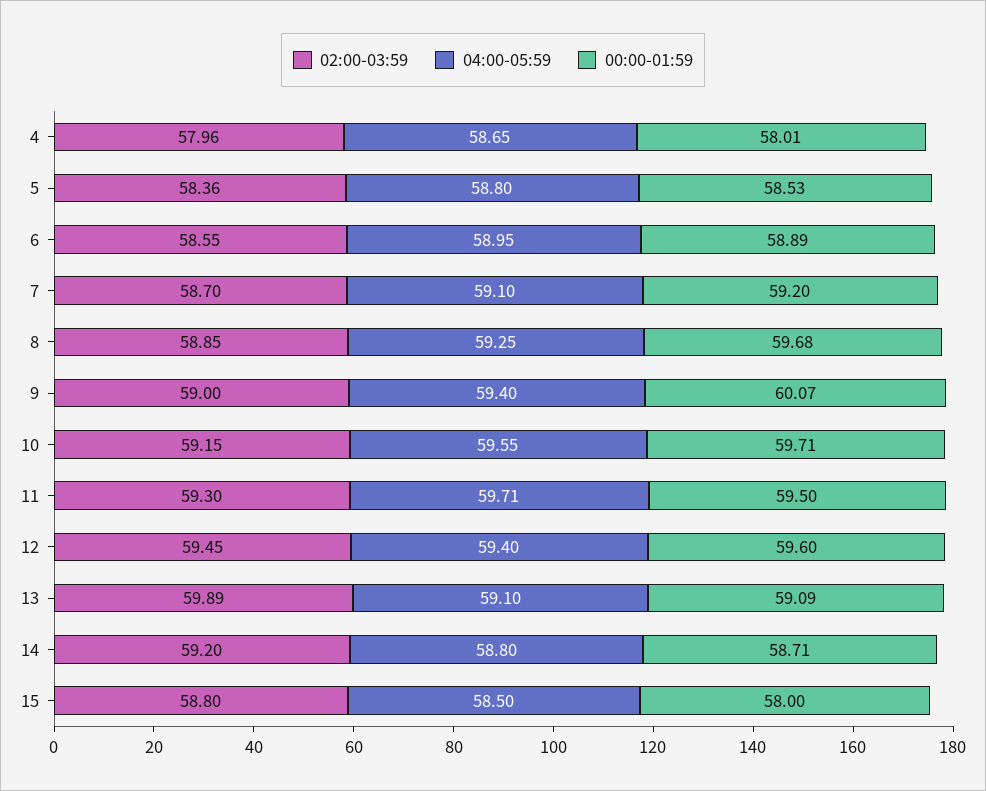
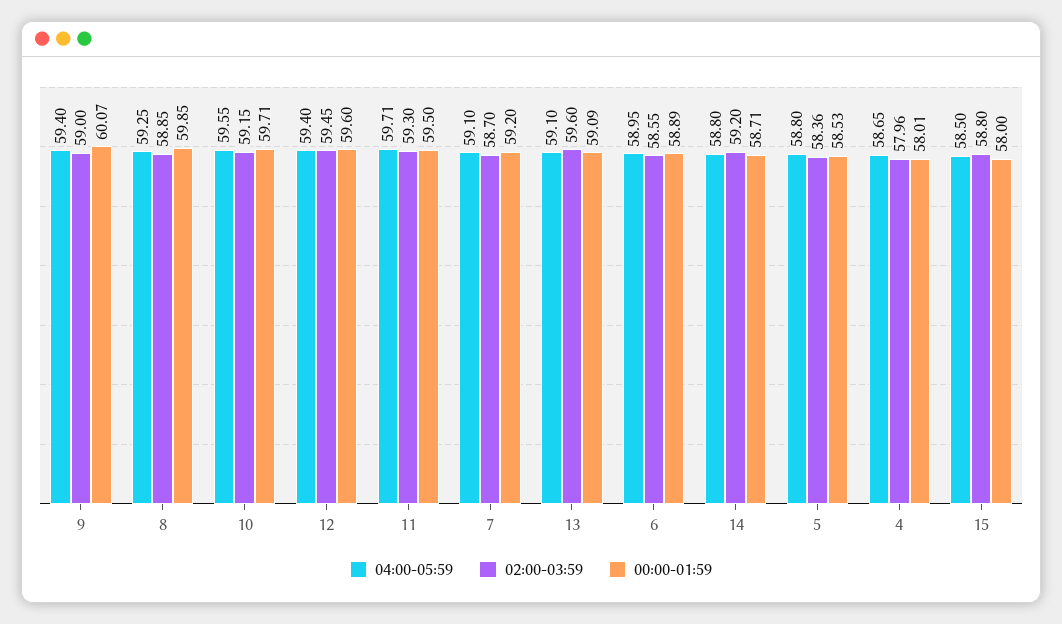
00:00-01:59, 8: 59.68 -> 59.85
02:00-03:59, 13: 59.89 -> 59.6

